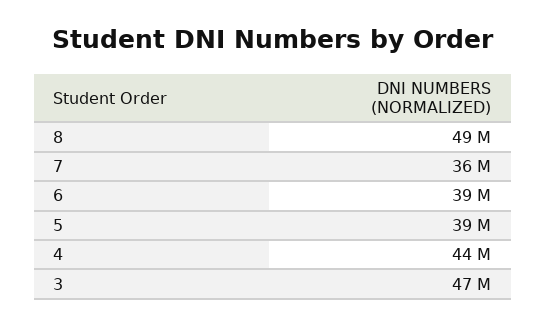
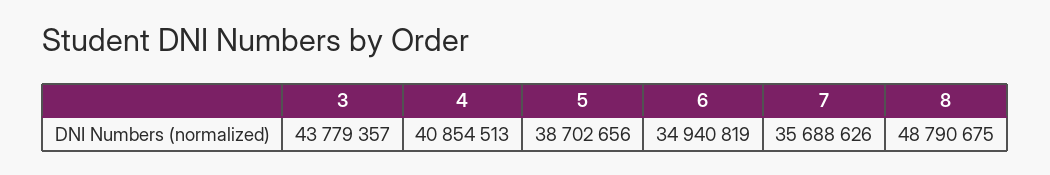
6: 39000000 -> 34940819
4: 44000000 -> 40854513
3: 47000000 -> 43779357

